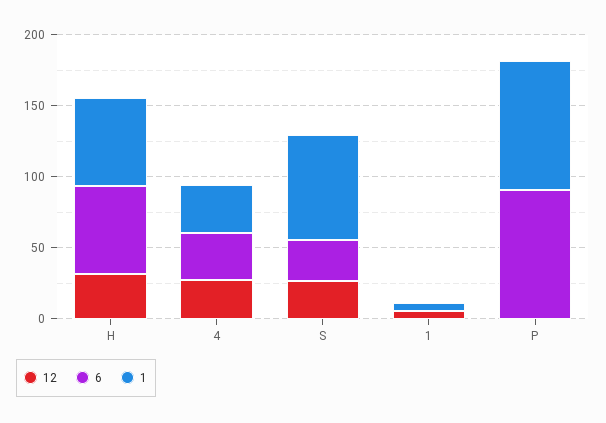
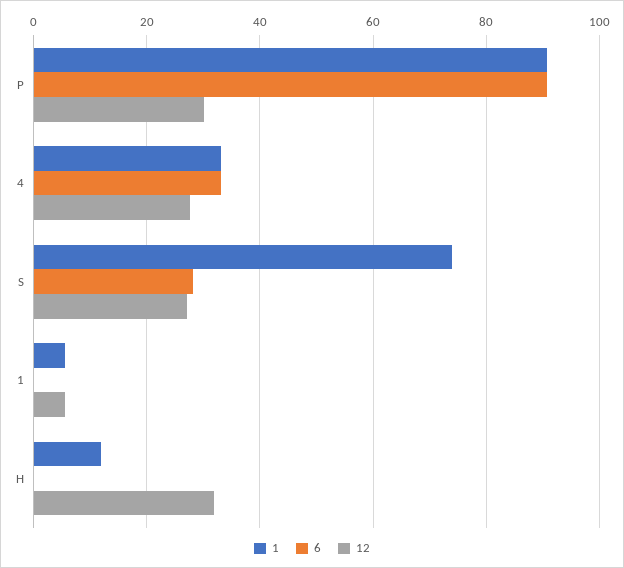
6, H: 60 -> 0
1, H: 60 -> 12
12, P: 0 -> 30

